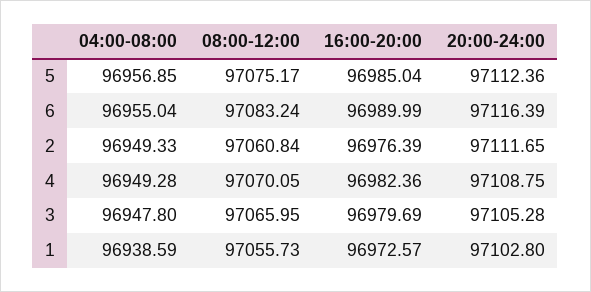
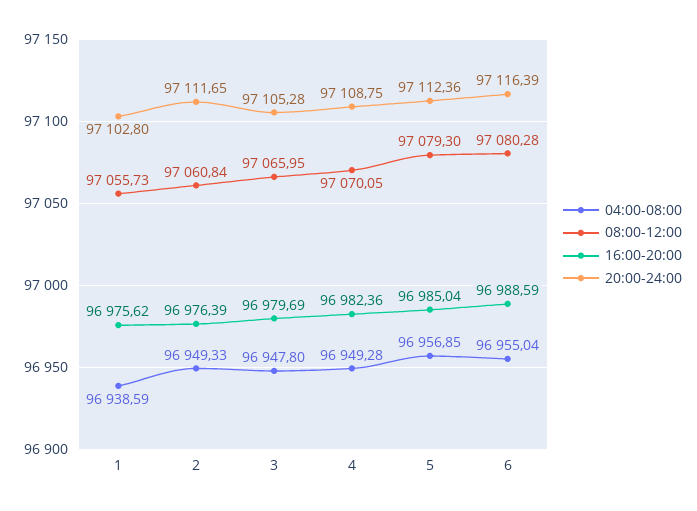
08:00-12:00, 5: 97075.17 -> 97079.3
08:00-12:00, 6: 97083.24 -> 97080.28
16:00-20:00, 6: 96989.99 -> 96988.59
16:00-20:00, 1: 96972.57 -> 96975.62

